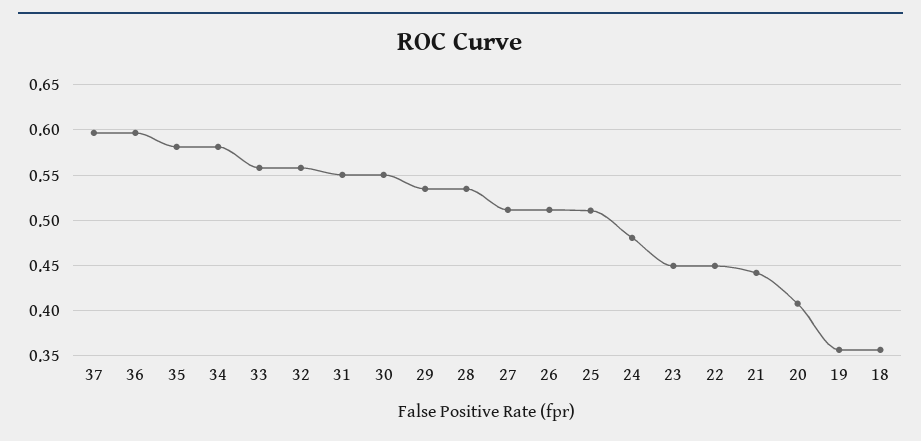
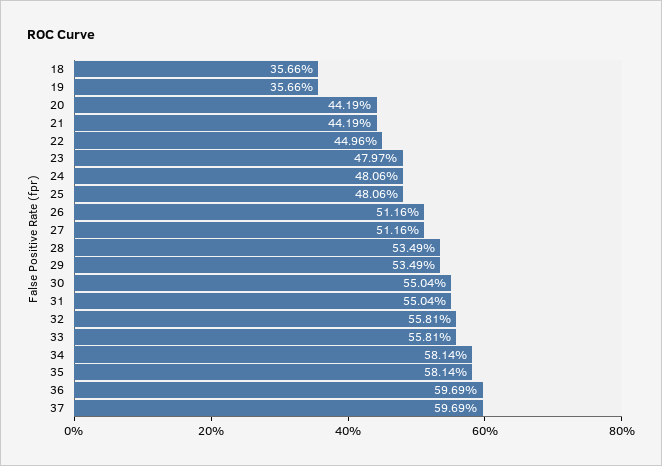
25: 0.51 -> 0.4806
23: 0.45 -> 0.4797
20: 0.41 -> 0.4419

